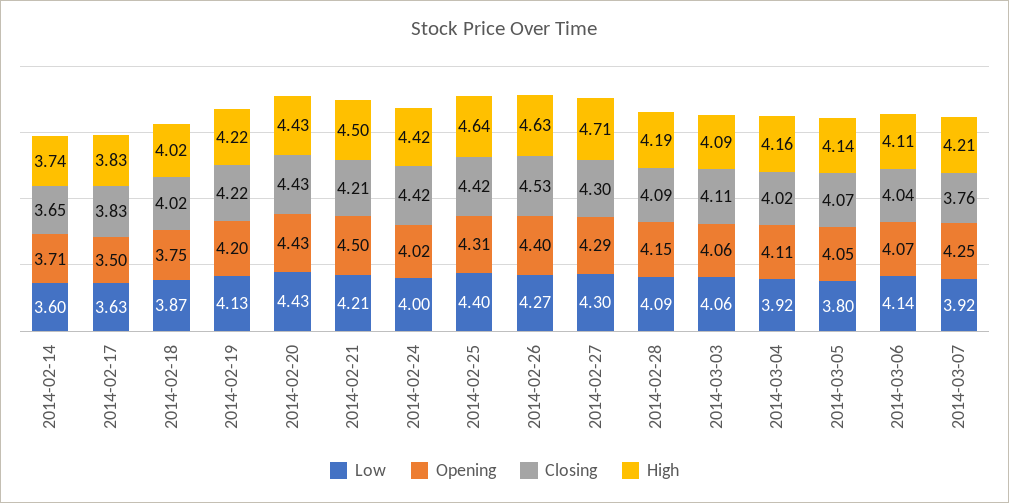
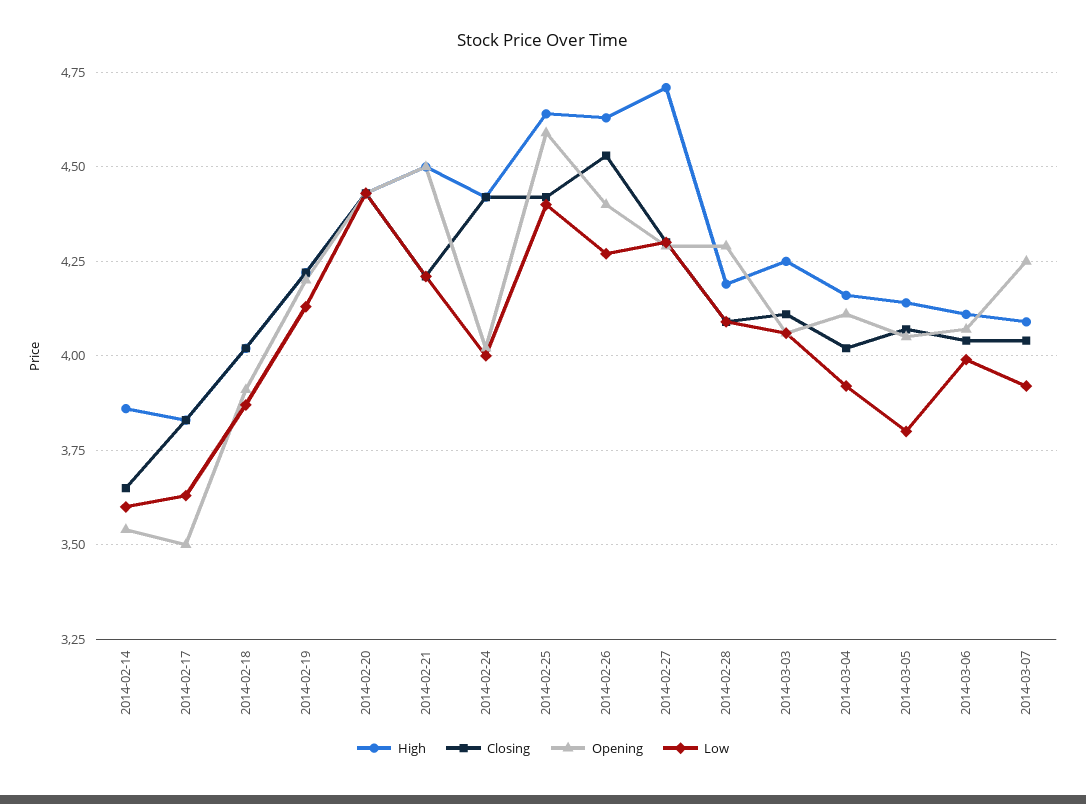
Opening, 2014-02-14: 3.71 -> 3.55
High, 2014-02-14: 3.74 -> 3.85
Opening, 2014-02-18: 3.75 -> 3.9
Opening, 2014-02-25: 4.31 -> 4.6
Opening, 2014-02-28: 4.15 -> 4.3
High, 2014-03-03: 4.09 -> 4.25
Low, 2014-03-06: 4.14 -> 4
Closing, 2014-03-07: 3.76 -> 4.05
High, 2014-03-07: 4.21 -> 4.1

